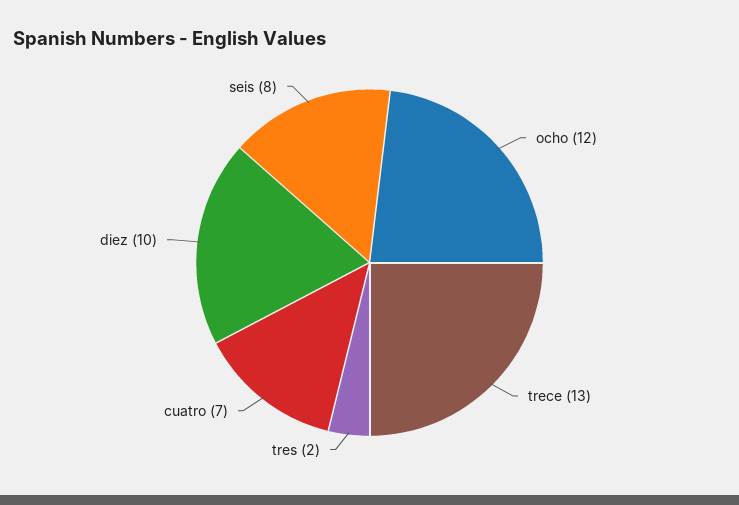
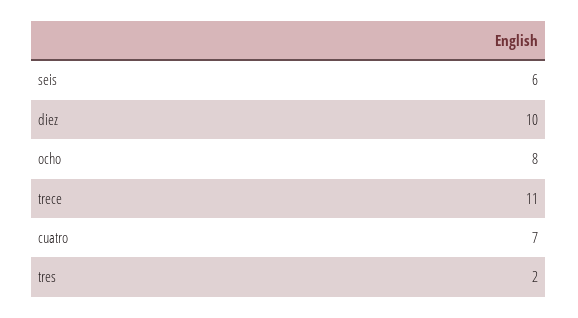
ocho: 12 -> 8
trece: 13 -> 11
seis: 8 -> 6

